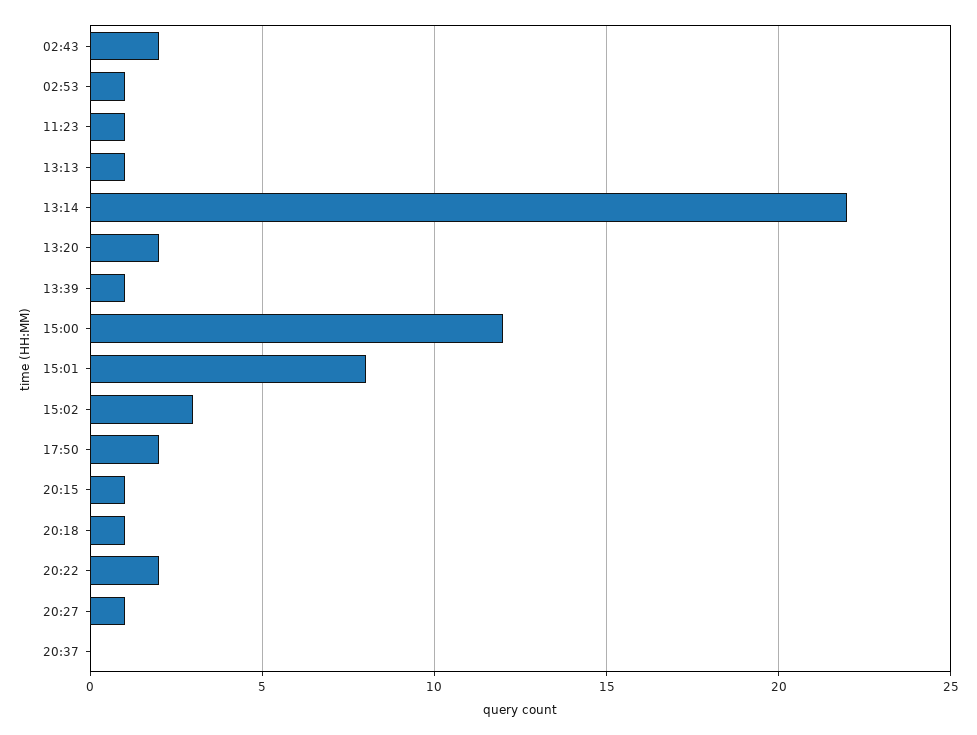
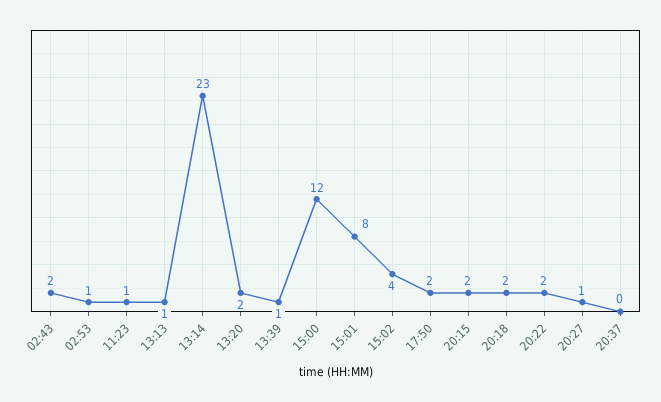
13:14: 22 -> 23
15:02: 3 -> 4
20:15: 1 -> 2
20:18: 1 -> 2

